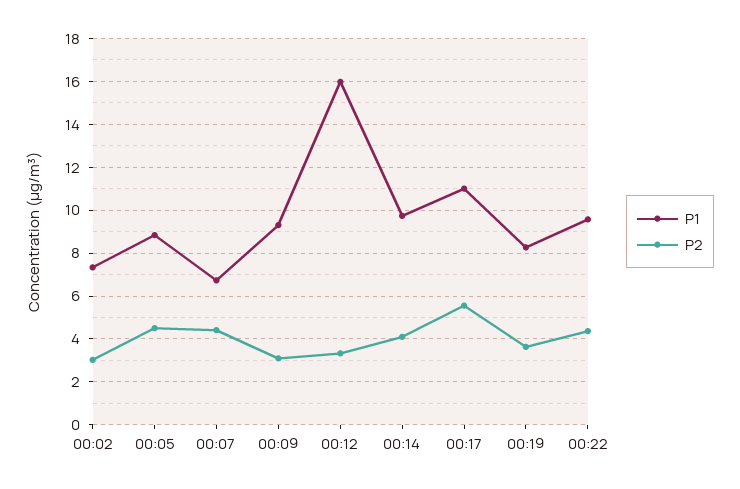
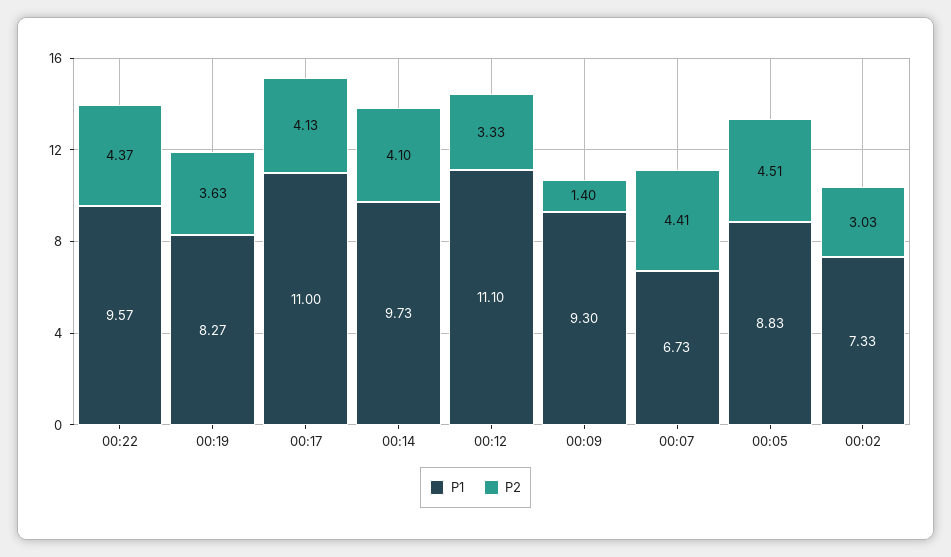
P2, 00:09: 3 -> 1.4
P1, 00:12: 16 -> 11.1
P2, 00:17: 5.5 -> 4.13

